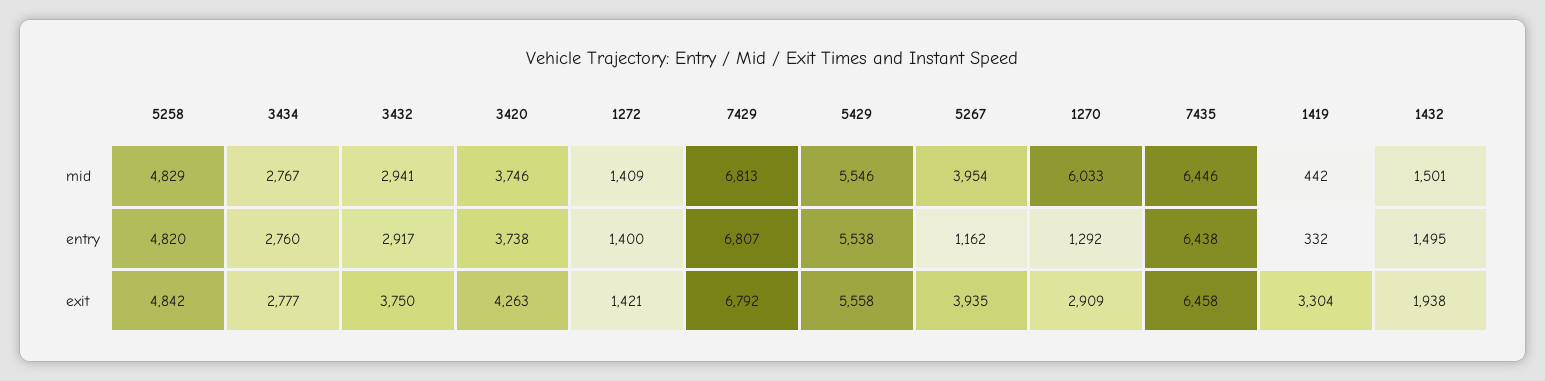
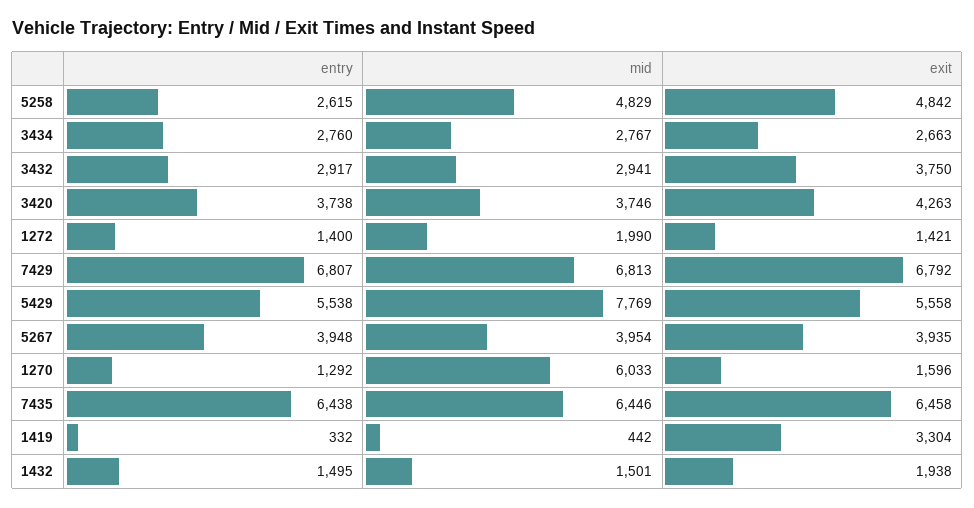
1272, mid: 1409 -> 1990
5429, mid: 5546 -> 7769
5258, entry: 4820 -> 2615
5267, entry: 1162 -> 3948
3434, exit: 2777 -> 2663
1270, exit: 2909 -> 1596

